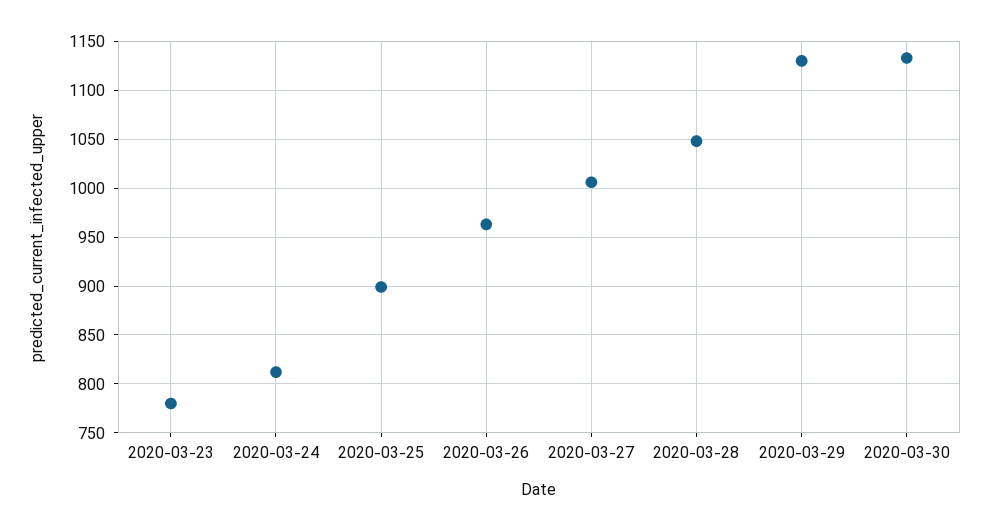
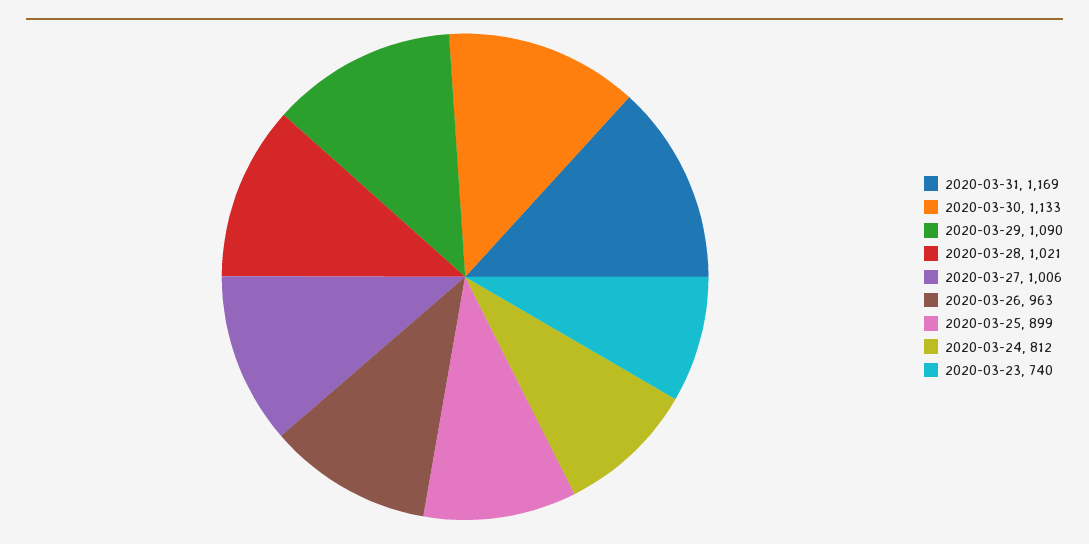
2020-03-23: 780 -> 740
2020-03-28: 1050 -> 1021
2020-03-29: 1130 -> 1090
2020-03-31: none -> 1169

